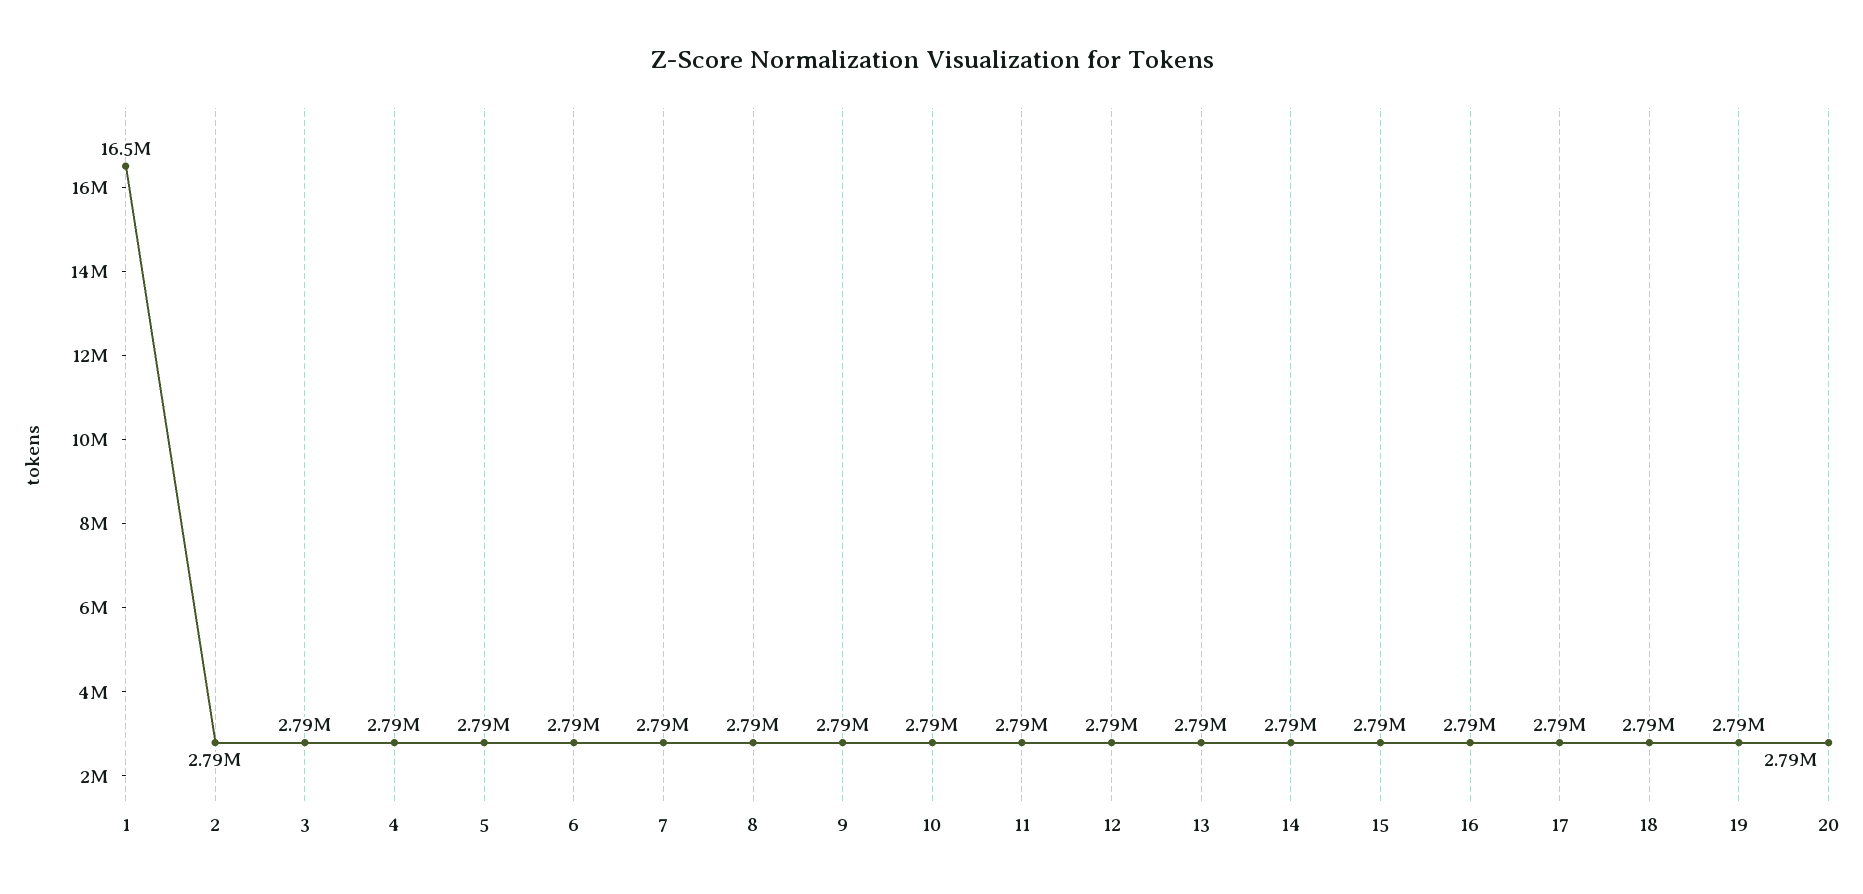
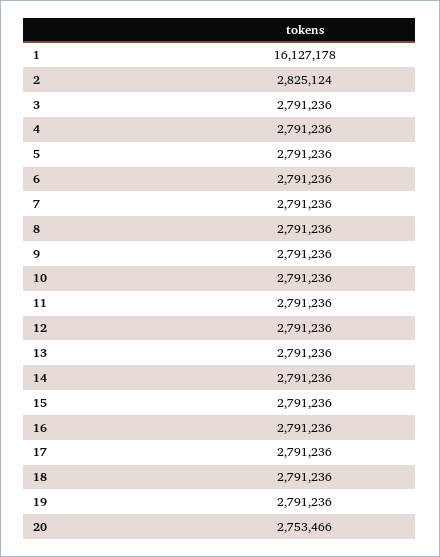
1: 16500000 -> 16127178
2: 2790000 -> 2825124
20: 2790000 -> 2753466

